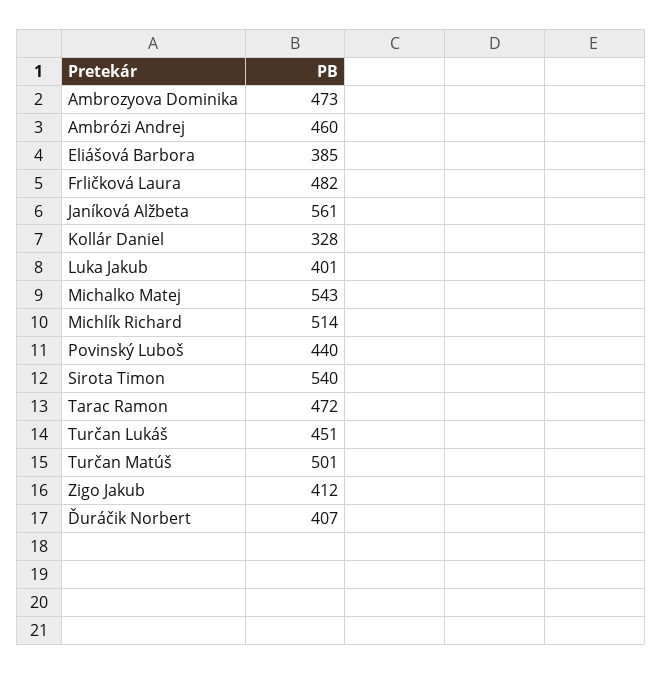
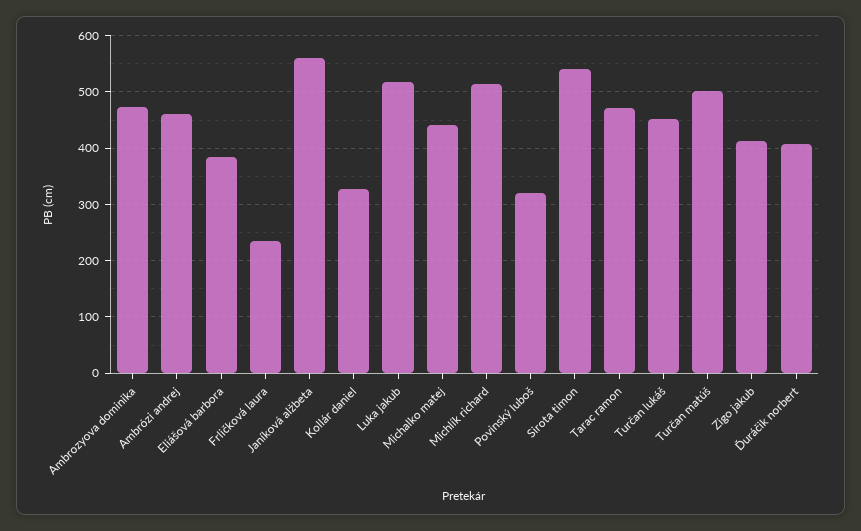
Frličková Laura: 482 -> 240
Luka Jakub: 401 -> 520
Michalko Matej: 543 -> 440
Povinský Luboš: 440 -> 320

